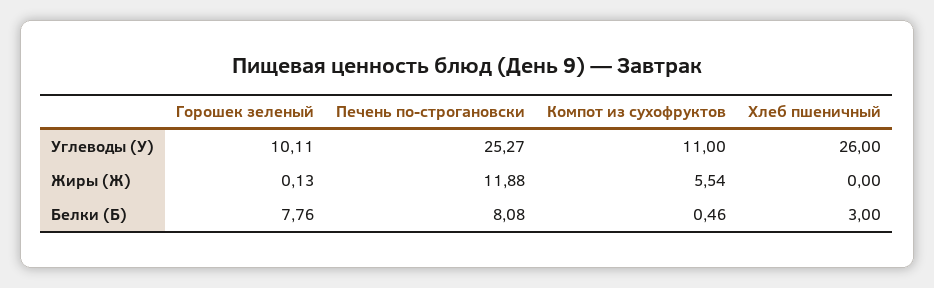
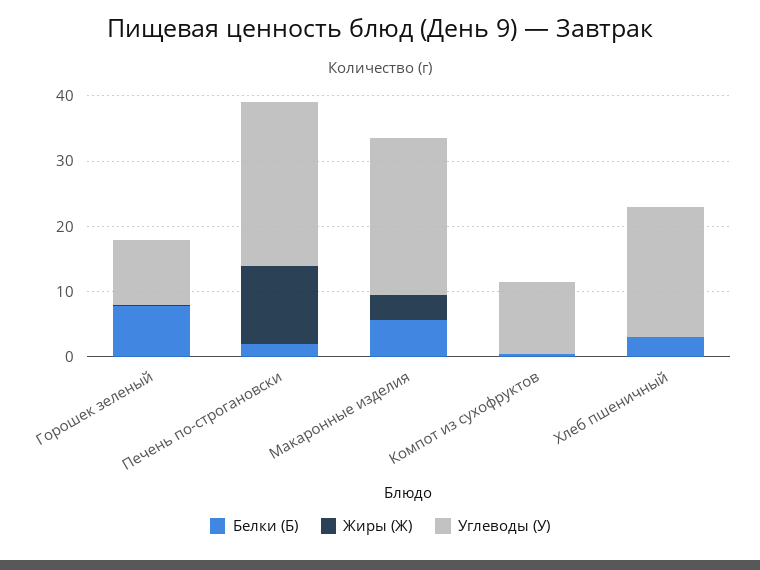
Углеводы (У), Хлеб пшеничный: 26 -> 20
Жиры (Ж), Компот из сухофруктов: 5.54 -> 0
Белки (Б), Печень по-строгановски: 8.08 -> 2
Белки (Б), Макаронные изделия: none -> 6
Жиры (Ж), Макаронные изделия: none -> 4
Углеводы (У), Макаронные изделия: none -> 24

